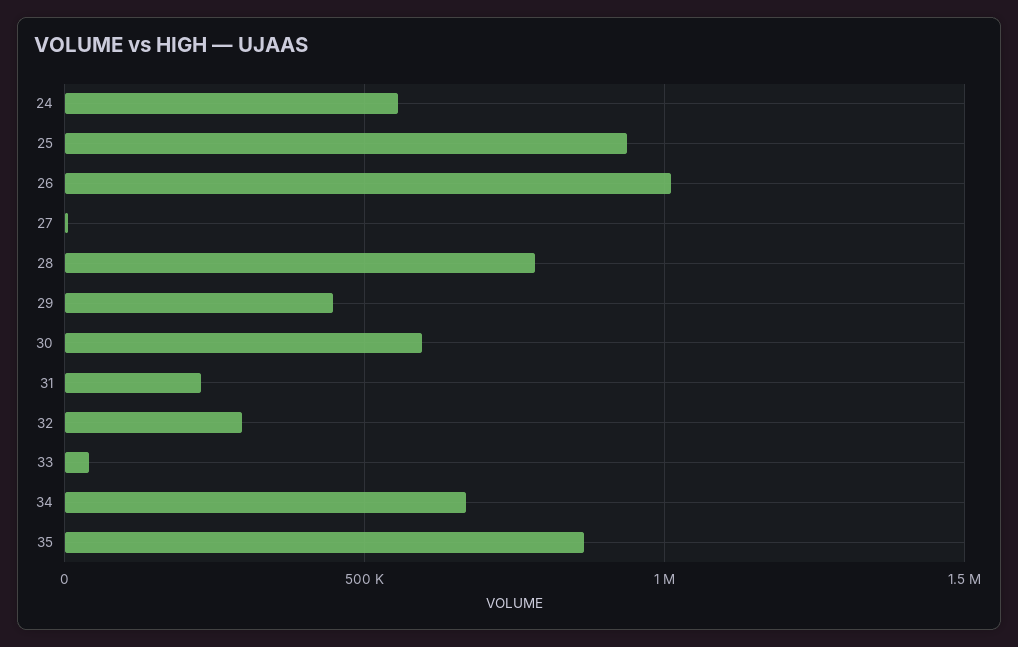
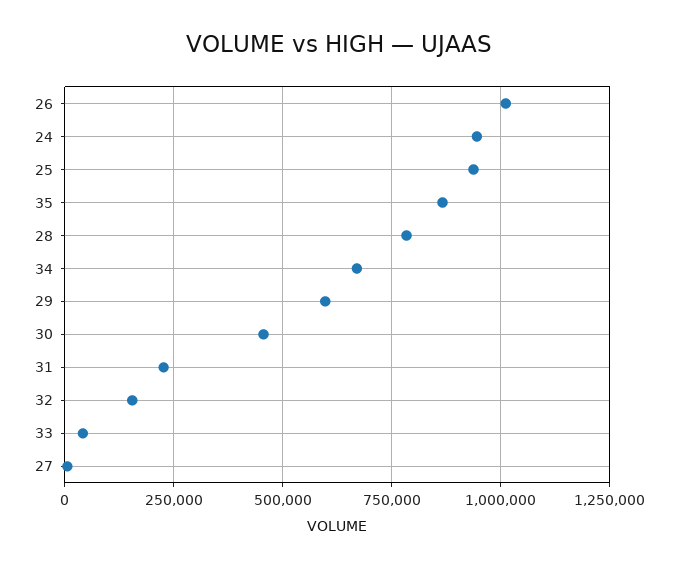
24: 550000 -> 950000
29: 450000 -> 600000
30: 600000 -> 450000
32: 300000 -> 150000

